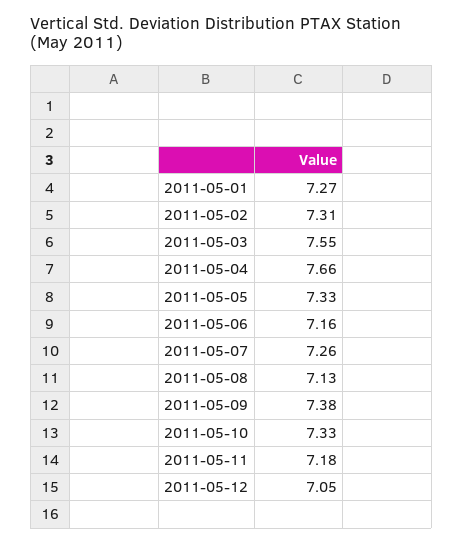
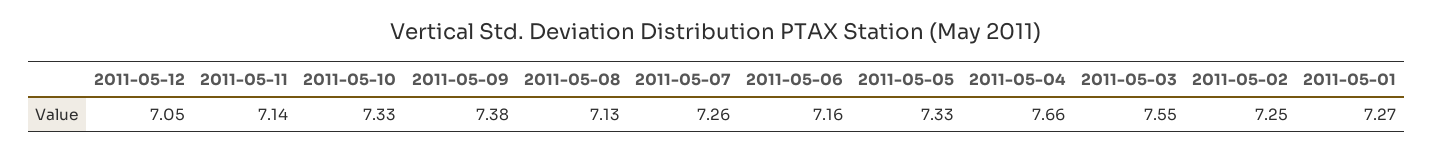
2011-05-02: 7.31 -> 7.25
2011-05-11: 7.18 -> 7.14

